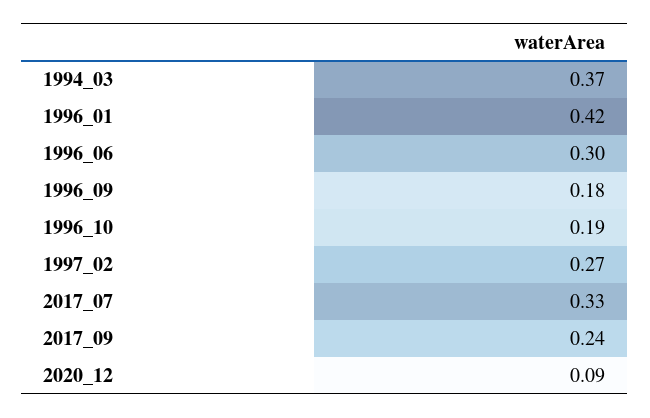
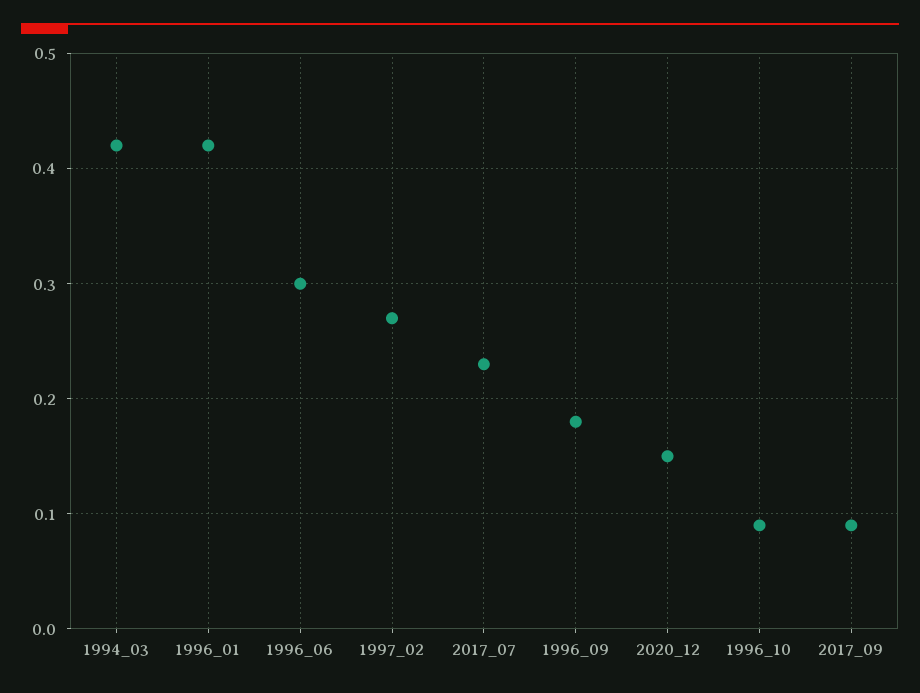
1994_03: 0.37 -> 0.42
1996_10: 0.19 -> 0.09
2017_07: 0.33 -> 0.23
2017_09: 0.24 -> 0.09
2020_12: 0.09 -> 0.15

